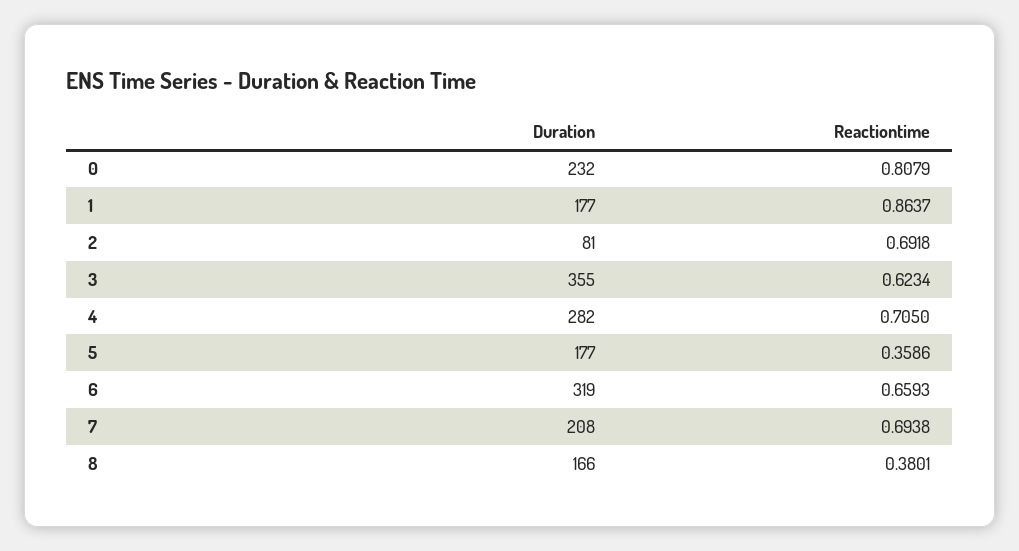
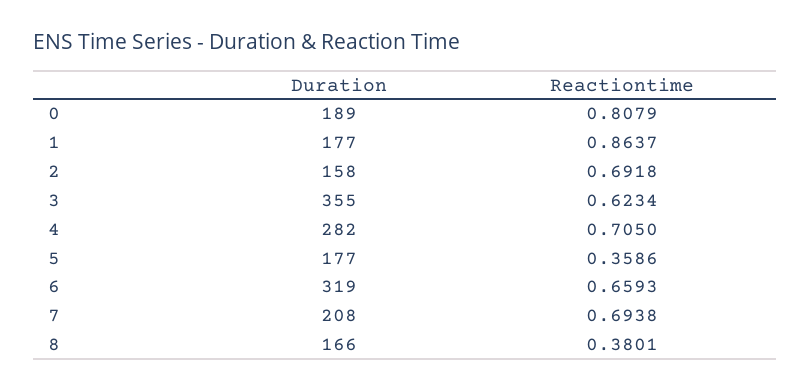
Duration, 0: 232 -> 189
Duration, 2: 81 -> 158

